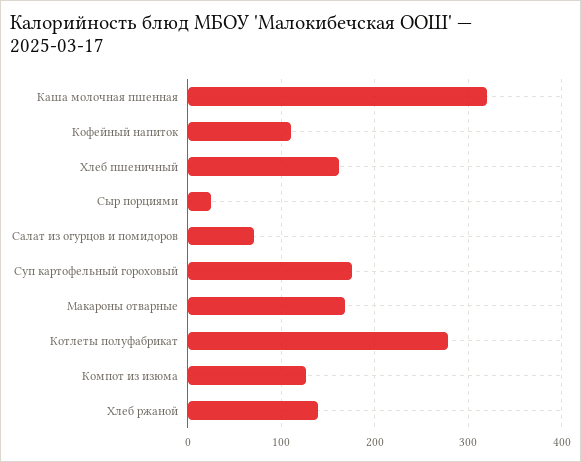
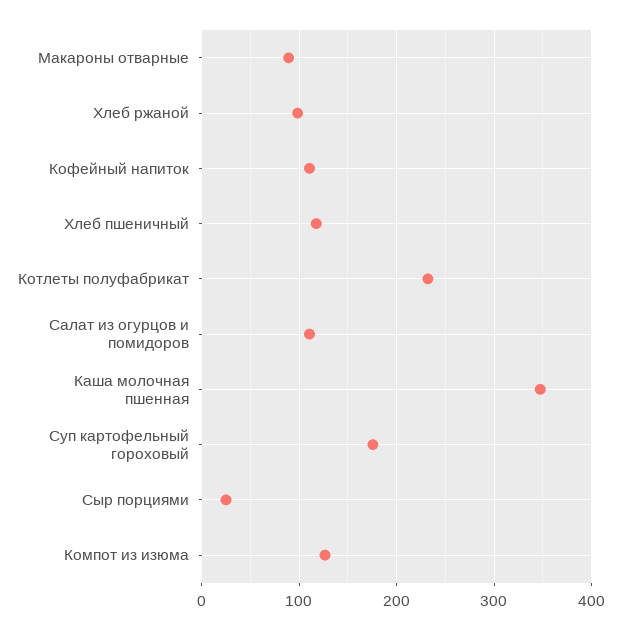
Каша молочная пшенная: 320 -> 350
Хлеб пшеничный: 160 -> 120
Салат из огурцов и помидоров: 70 -> 110
Макароны отварные: 170 -> 90
Котлеты полуфабрикат: 280 -> 230
Хлеб ржаной: 140 -> 100

